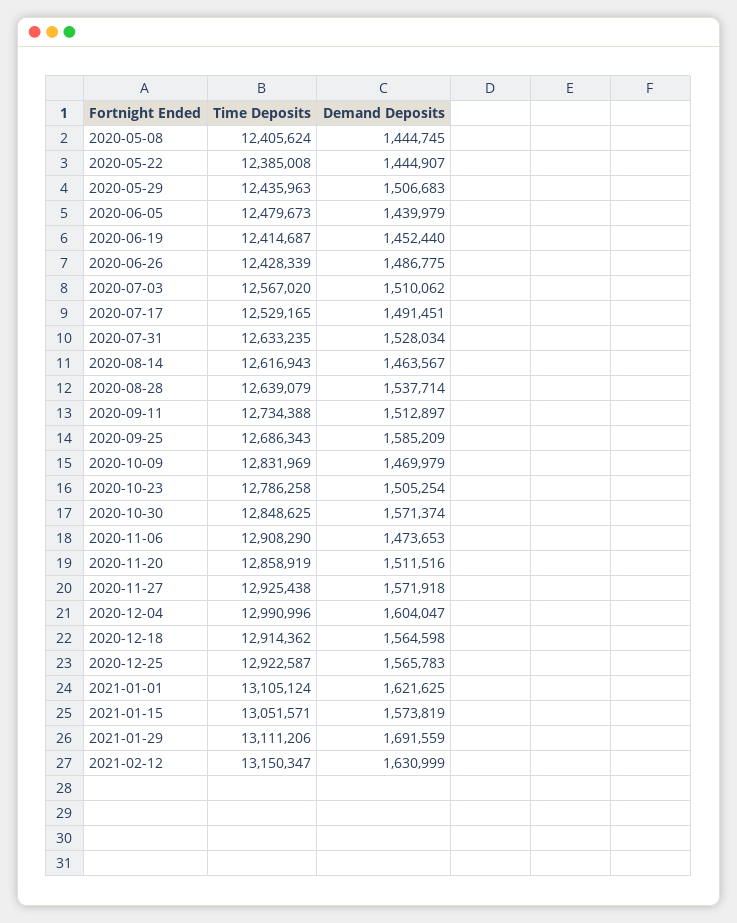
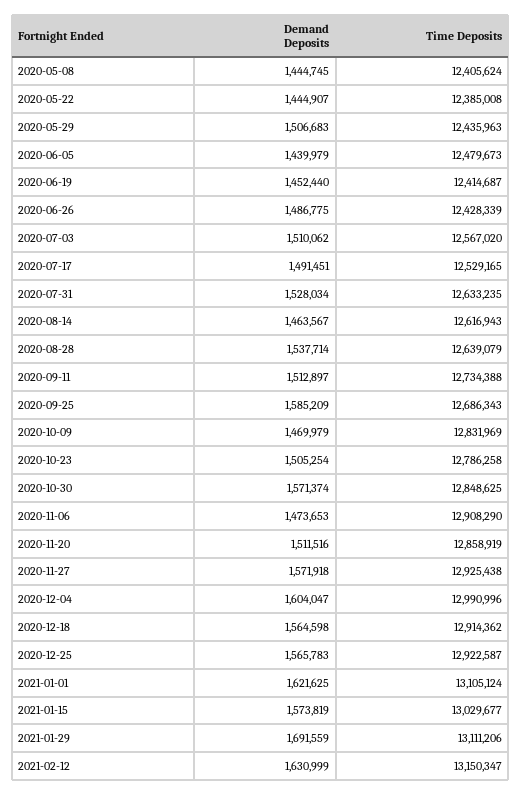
Time Deposits, 2021-01-15: 13051571 -> 13029677

